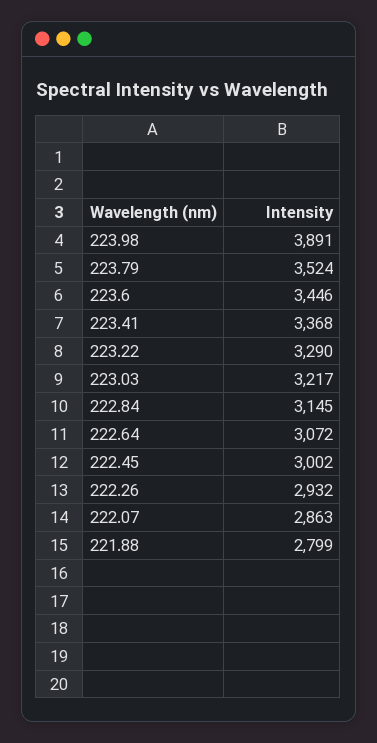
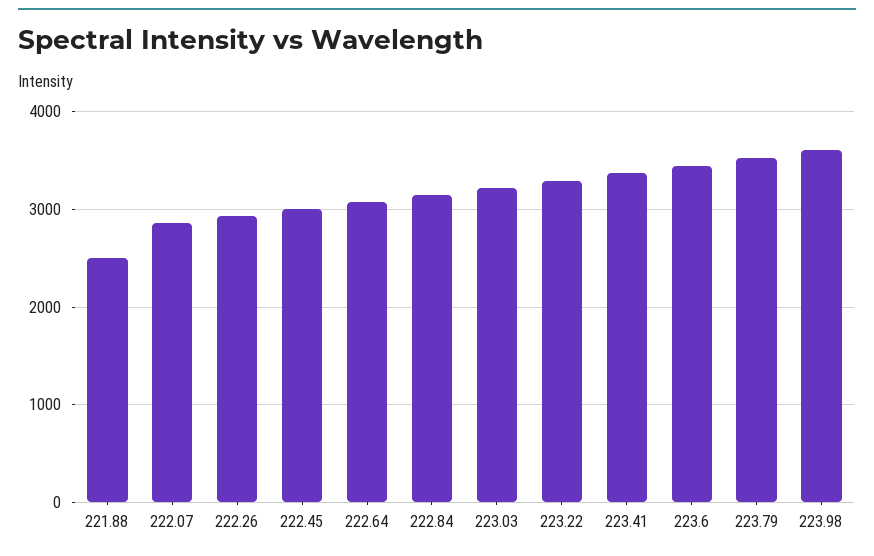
223.98: 3891 -> 3600
221.88: 2799 -> 2500

